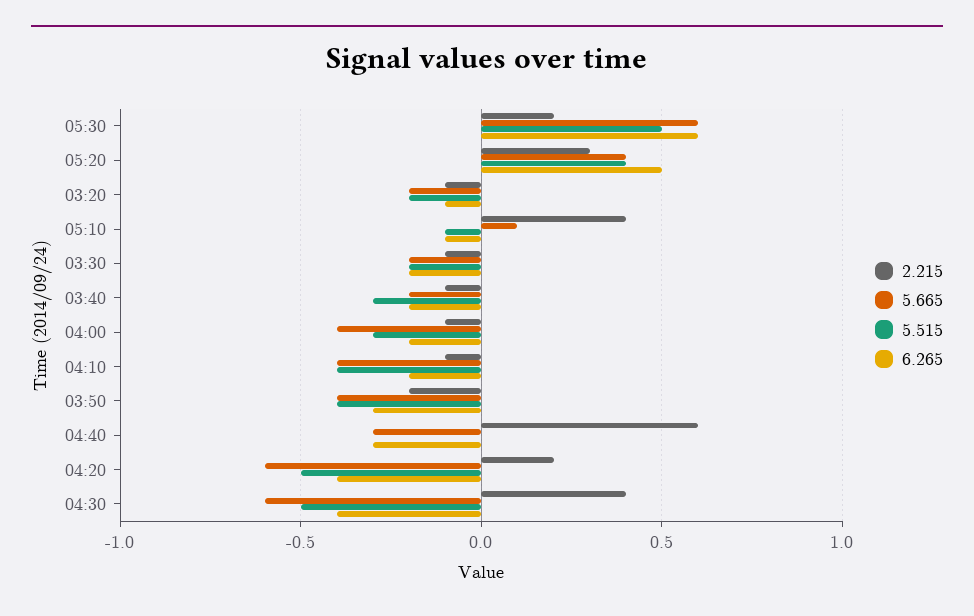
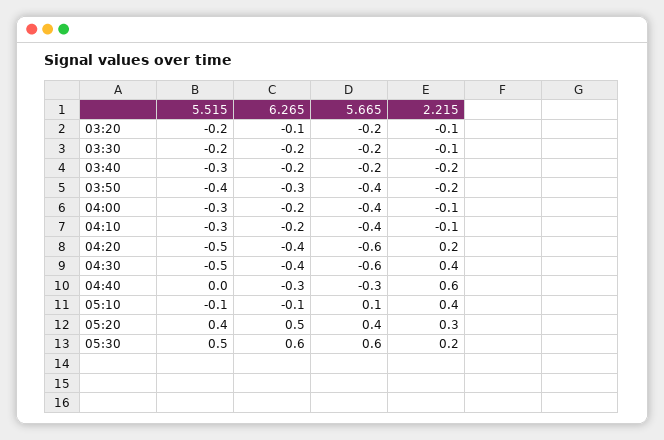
2.215, 03:40: -0.1 -> -0.2
5.515, 04:10: -0.4 -> -0.3

